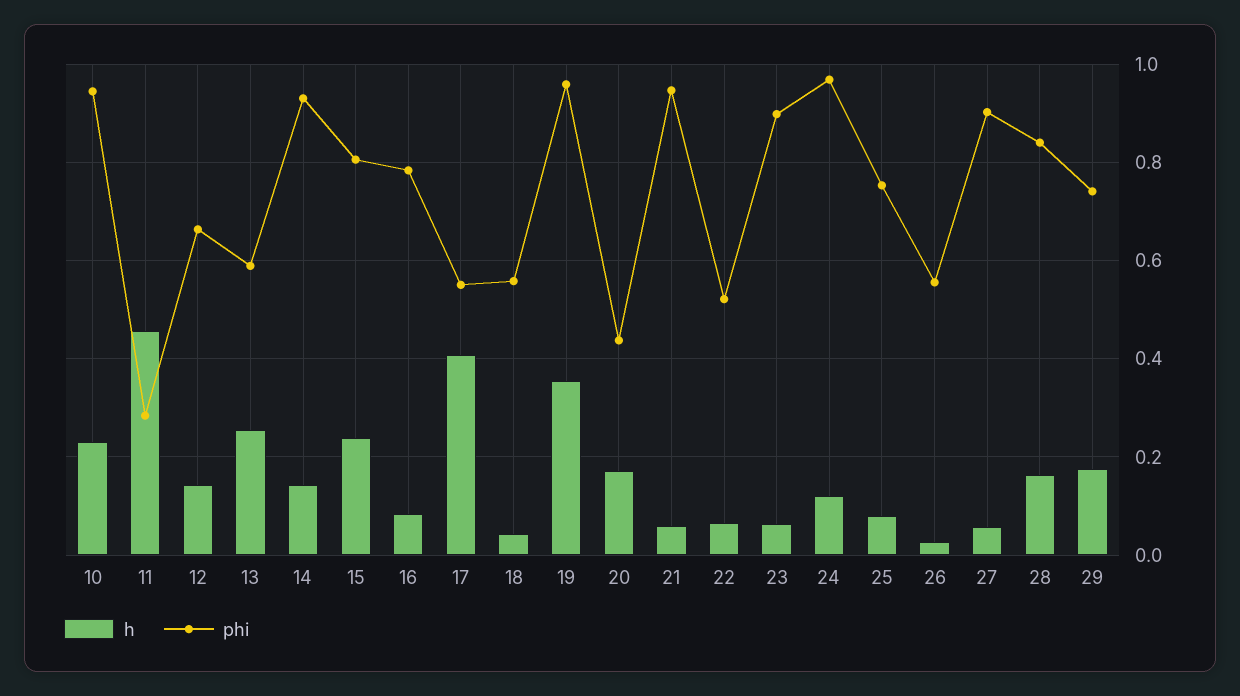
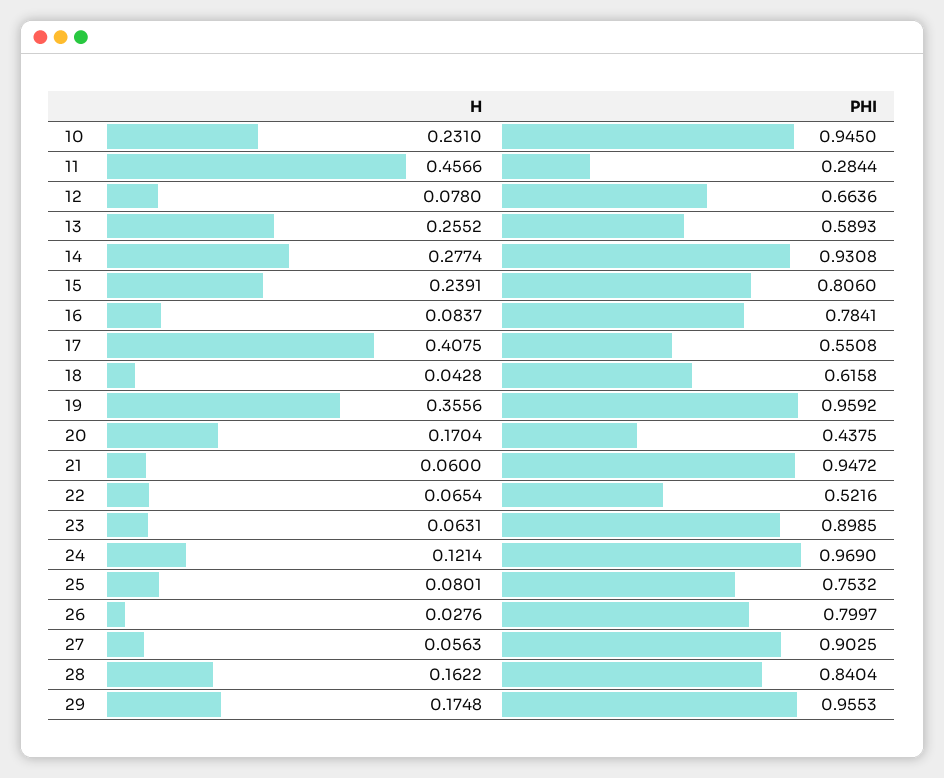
h, 12: 0.14 -> 0.078
h, 14: 0.14 -> 0.2774
phi, 18: 0.56 -> 0.6158
phi, 26: 0.56 -> 0.7997
phi, 29: 0.74 -> 0.9553

